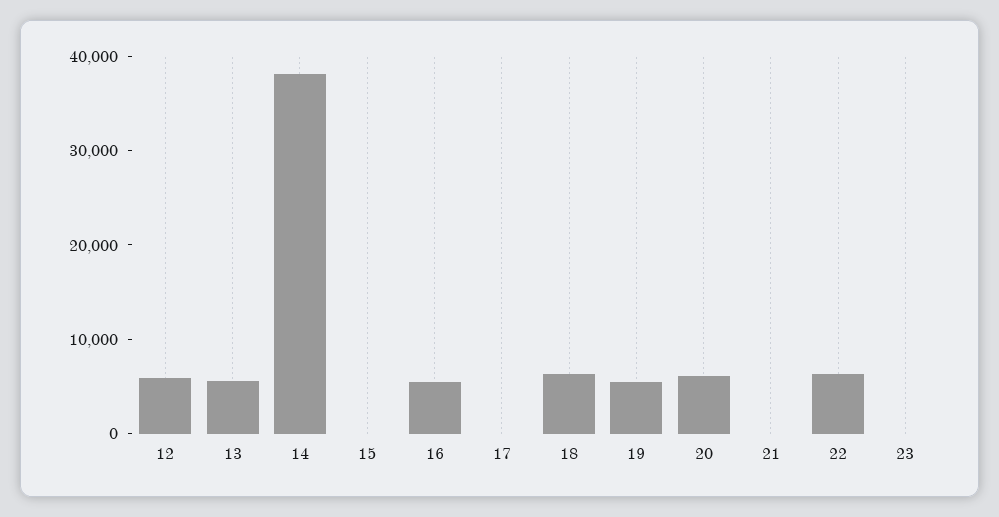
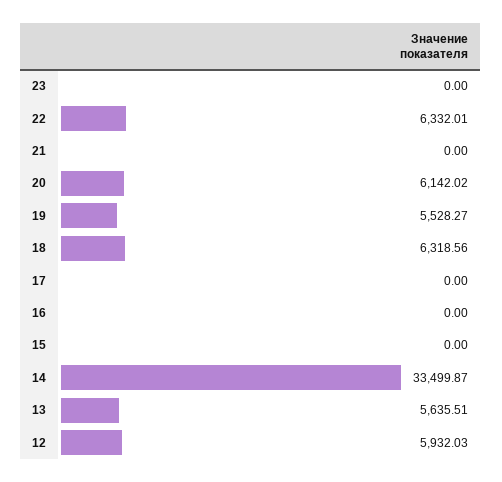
14: 38000 -> 33499.87
16: 6000 -> 0

